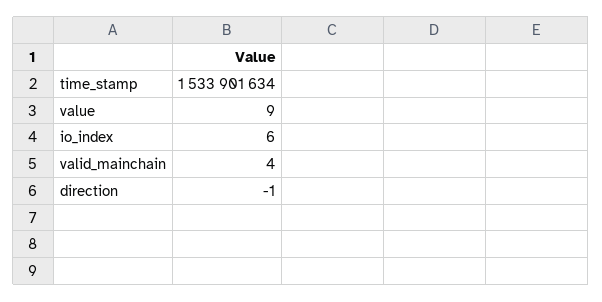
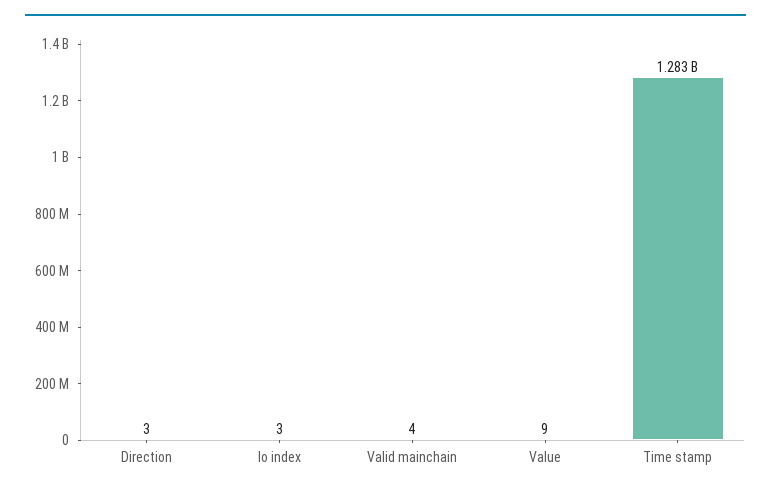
time_stamp: 1533901634 -> 1283000000
io_index: 6 -> 3
direction: -1 -> 3

